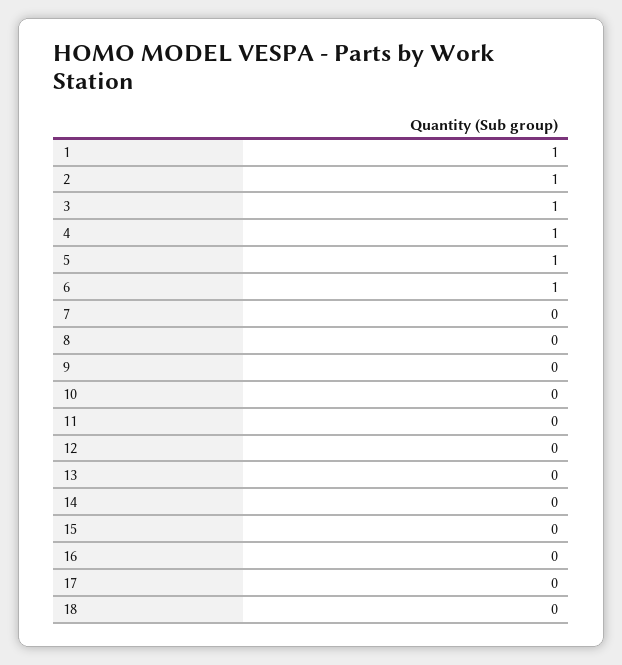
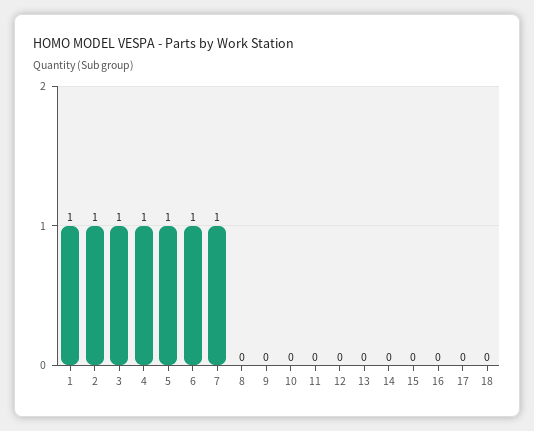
7: 0 -> 1

